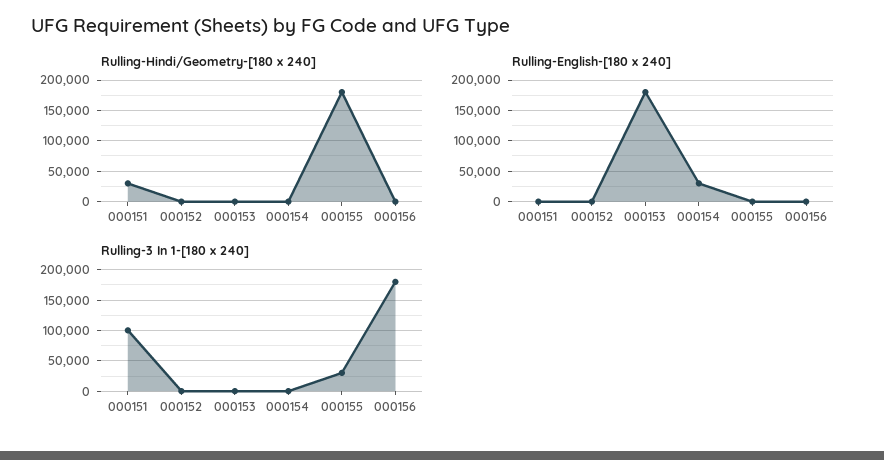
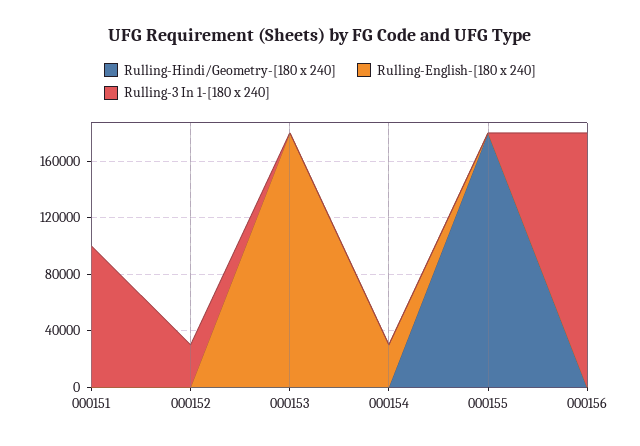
Rulling-Hindi/Geometry-[180 x 240], 000151: 30000 -> 0
Rulling-3 In 1-[180 x 240], 000152: 0 -> 30000
Rulling-3 In 1-[180 x 240], 000155: 30000 -> 0

